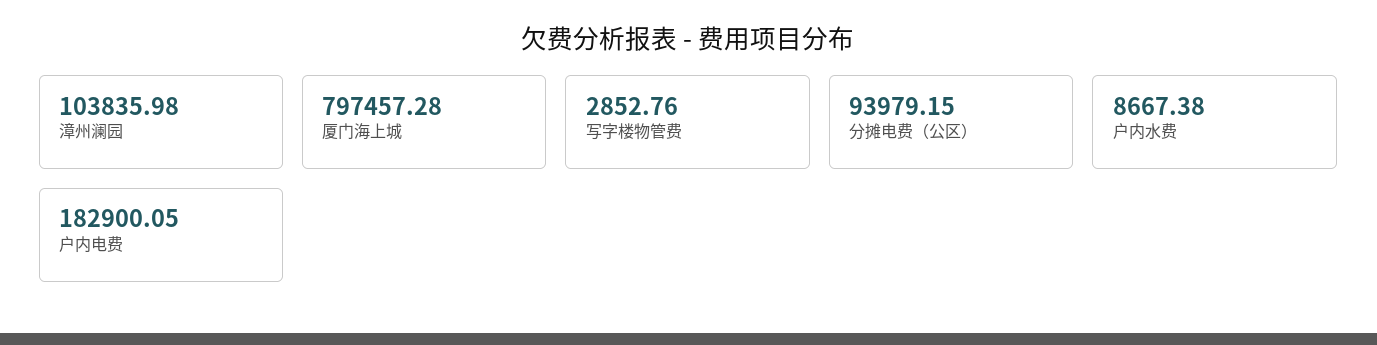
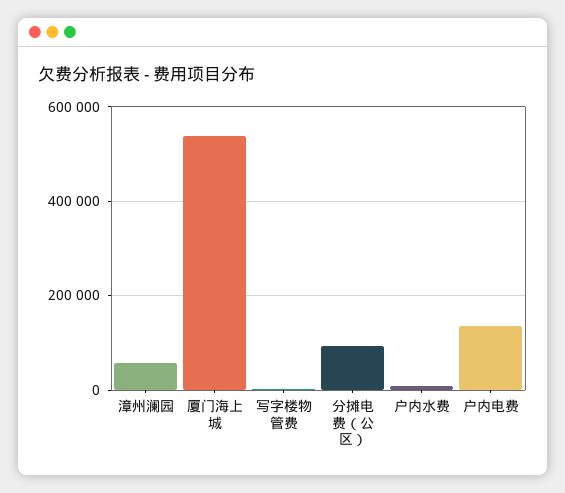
漳州澜园: 103835.98 -> 60000
厦门海上城: 797457.28 -> 540000
户内电费: 182900.05 -> 140000

